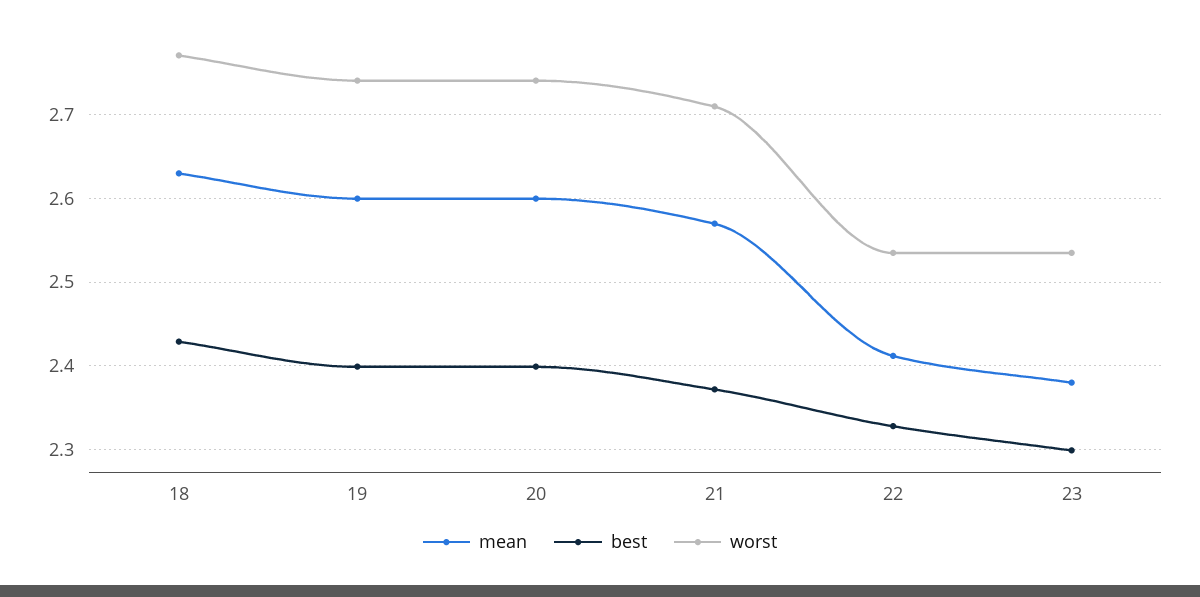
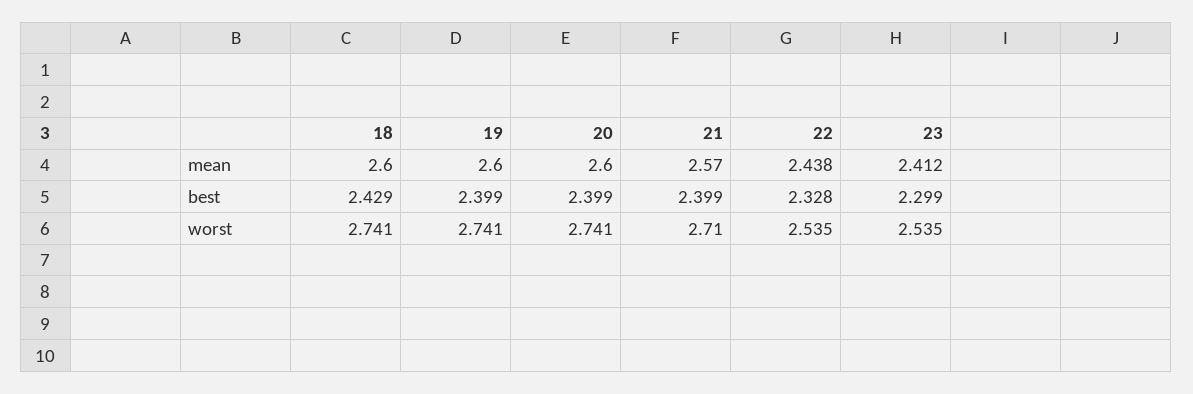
mean, 18: 2.63 -> 2.6
worst, 18: 2.77 -> 2.741
best, 21: 2.37 -> 2.399
mean, 22: 2.41 -> 2.438
mean, 23: 2.38 -> 2.412

